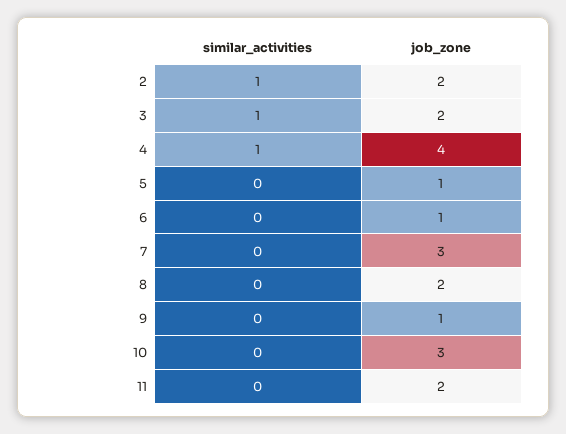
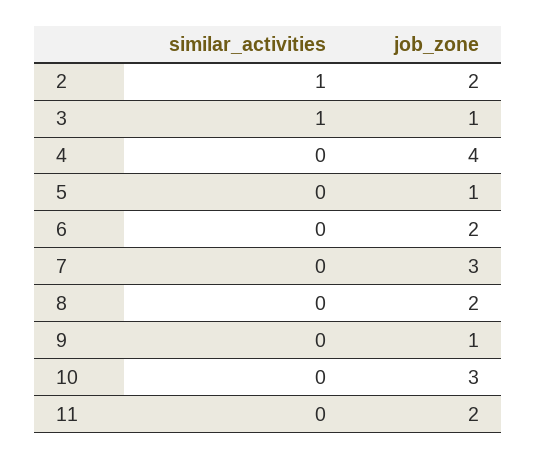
job_zone, 3: 2 -> 1
similar_activities, 4: 1 -> 0
job_zone, 6: 1 -> 2

